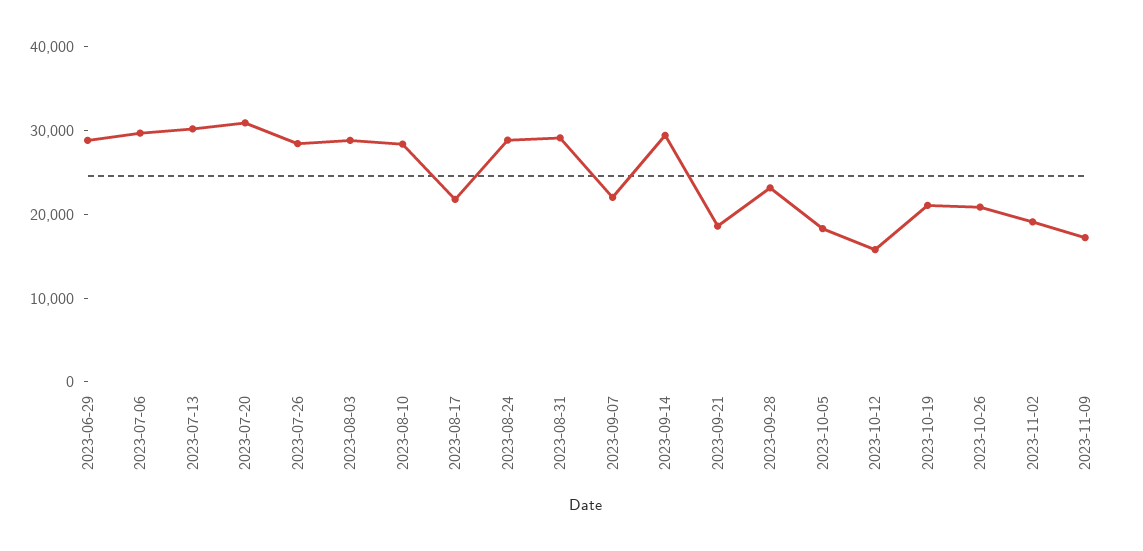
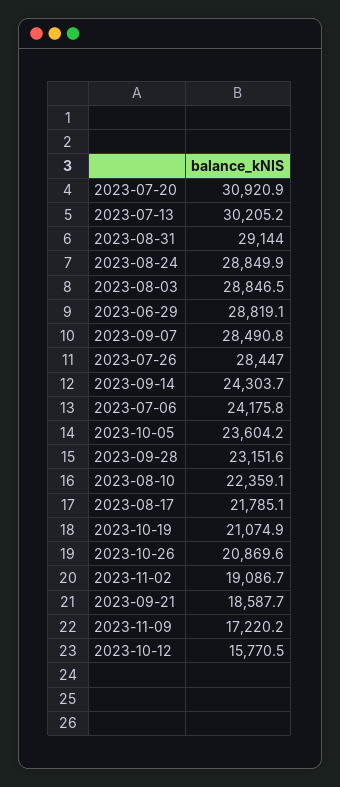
2023-07-06: 30000 -> 24175.8
2023-08-10: 28000 -> 22359.1
2023-09-07: 22000 -> 28490.8
2023-09-14: 30000 -> 24303.7
2023-10-05: 18000 -> 23604.2

